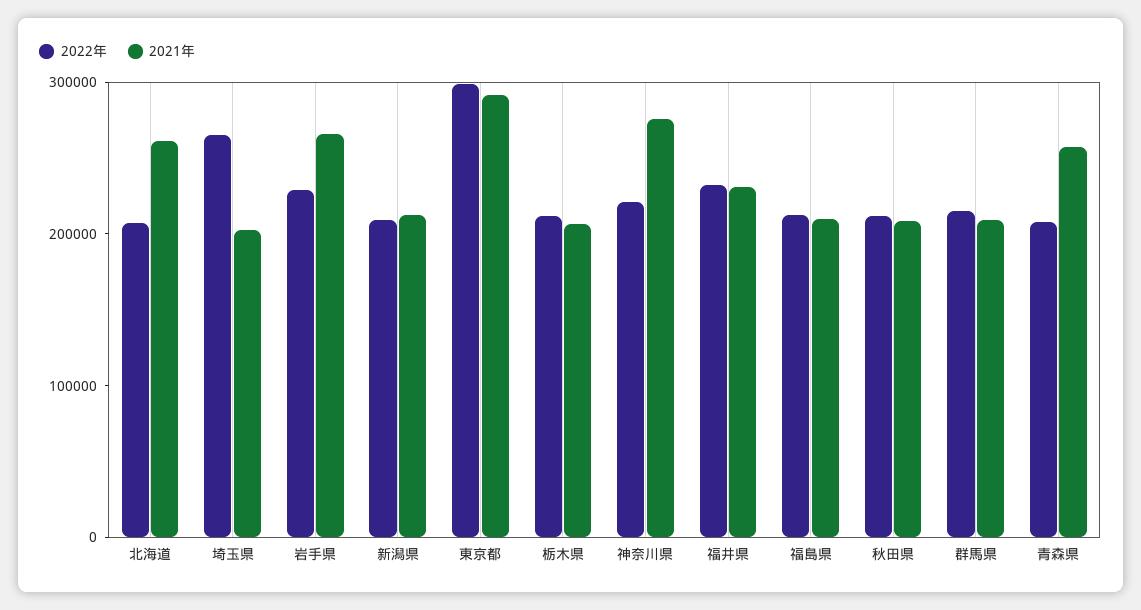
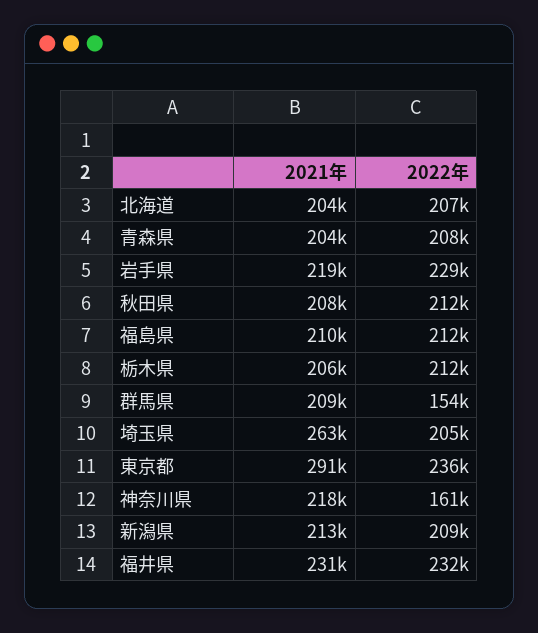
2021年, 北海道: 260000 -> 204000
2022年, 埼玉県: 260000 -> 205000
2021年, 埼玉県: 200000 -> 263000
2021年, 岩手県: 260000 -> 219000
2022年, 東京都: 300000 -> 236000
2022年, 神奈川県: 220000 -> 161000
2021年, 神奈川県: 280000 -> 218000
2022年, 群馬県: 220000 -> 154000
2021年, 青森県: 260000 -> 204000

